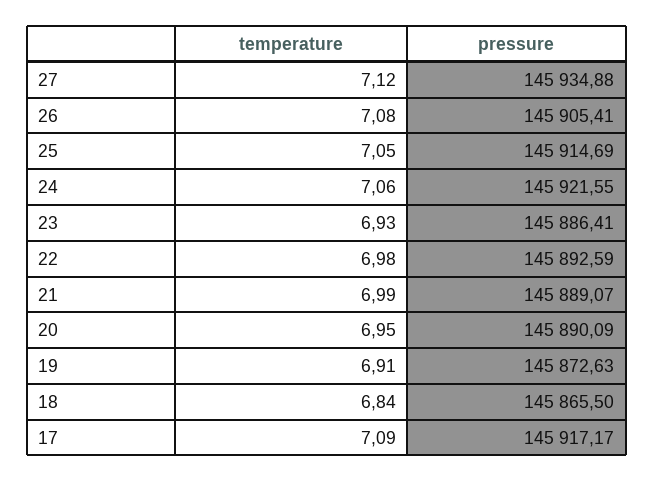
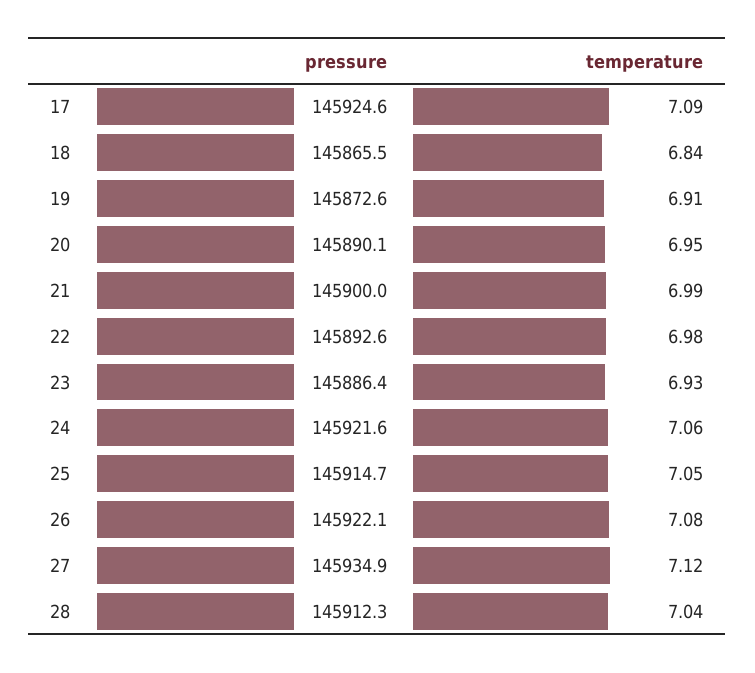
pressure, 26: 145905.41 -> 145922.1
pressure, 21: 145889.07 -> 145900
pressure, 17: 145917.17 -> 145924.6
pressure, 28: none -> 145912.3
temperature, 28: none -> 7.04

